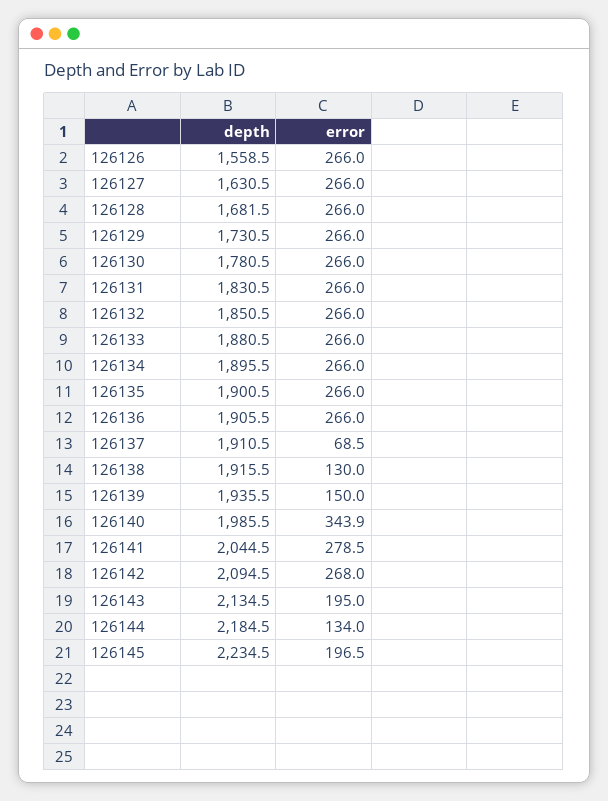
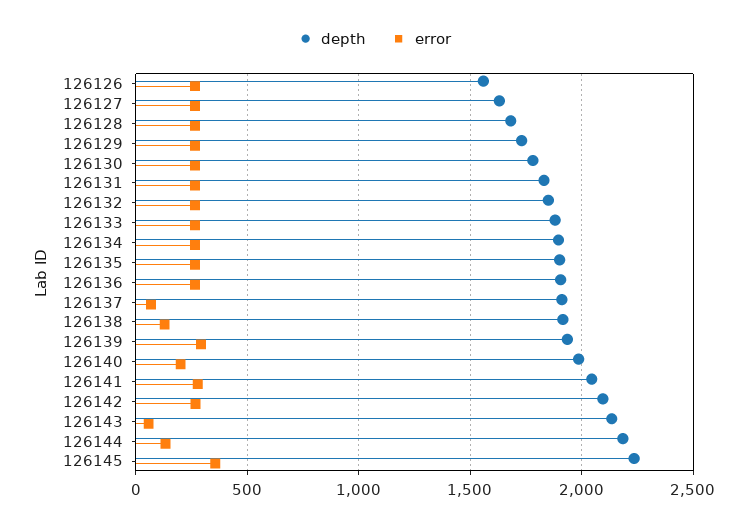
error, 126139: 150 -> 300
error, 126140: 343.9 -> 200
error, 126143: 195 -> 50
error, 126145: 196.5 -> 350

